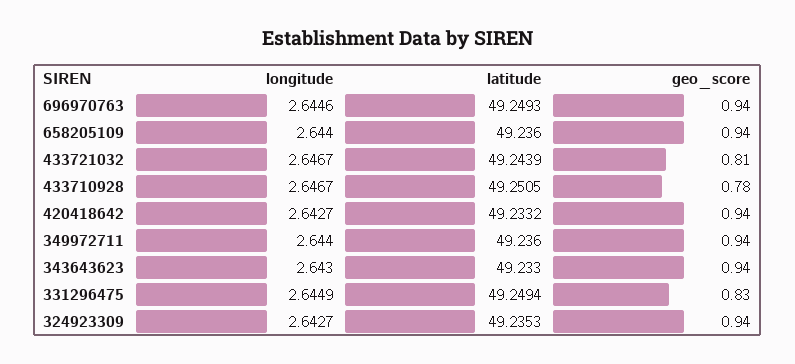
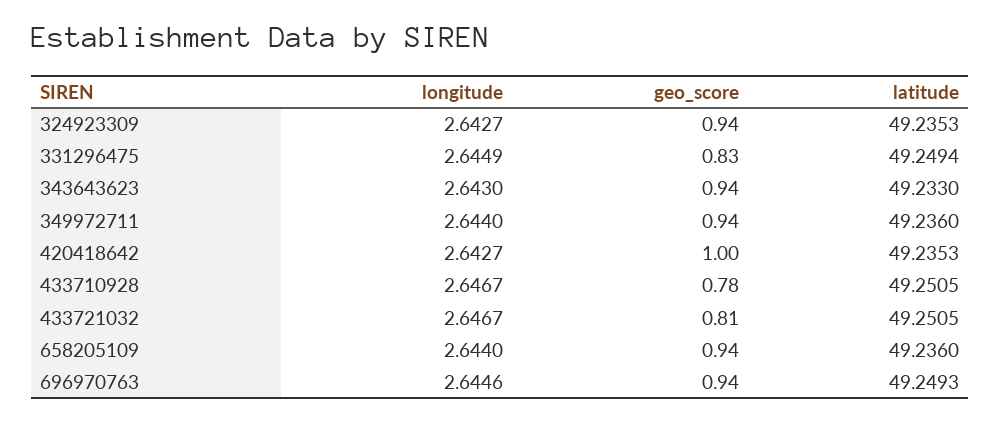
latitude, 433721032: 49.2439 -> 49.2505
latitude, 420418642: 49.2332 -> 49.2353
geo_score, 420418642: 0.94 -> 1

